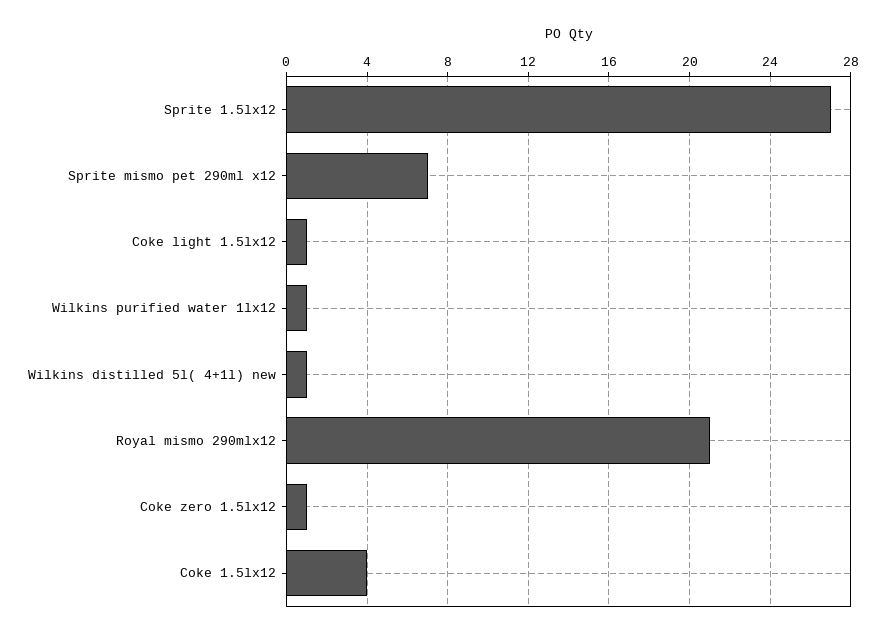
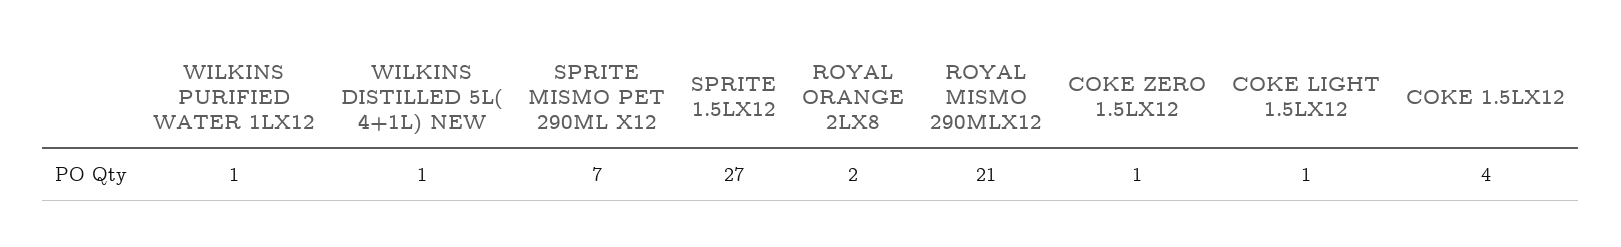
ROYAL ORANGE 2LX8: none -> 2

